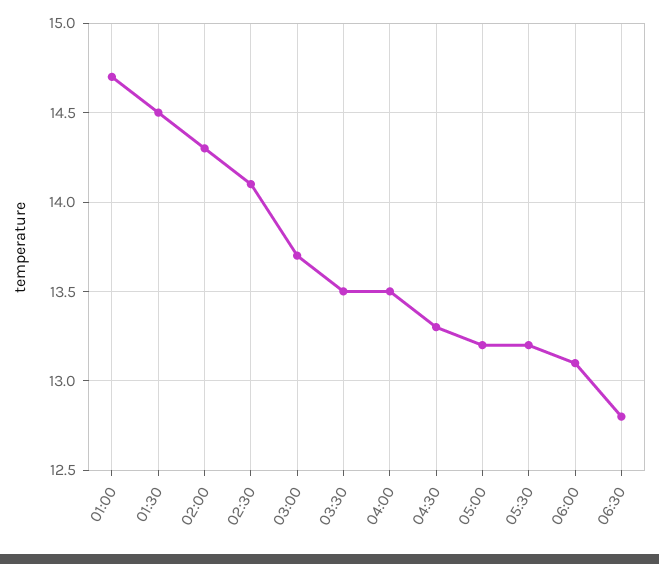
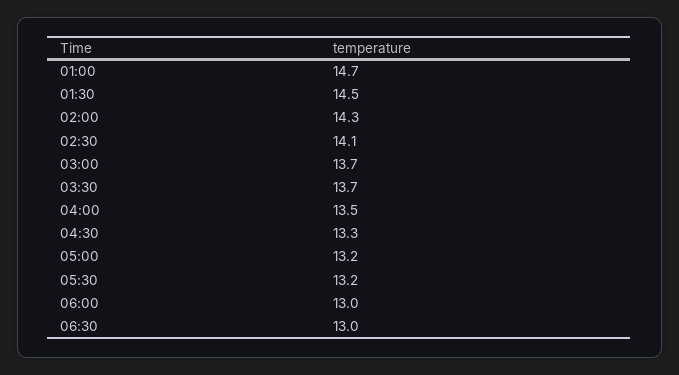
03:30: 13.5 -> 13.7
06:00: 13.1 -> 13
06:30: 12.8 -> 13

